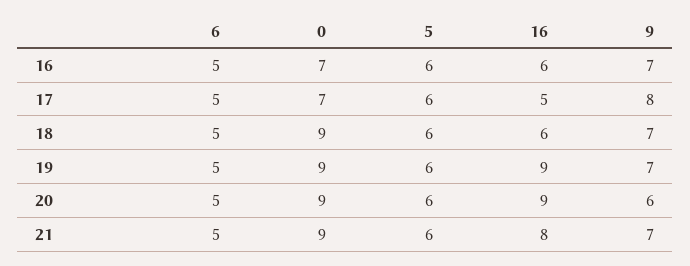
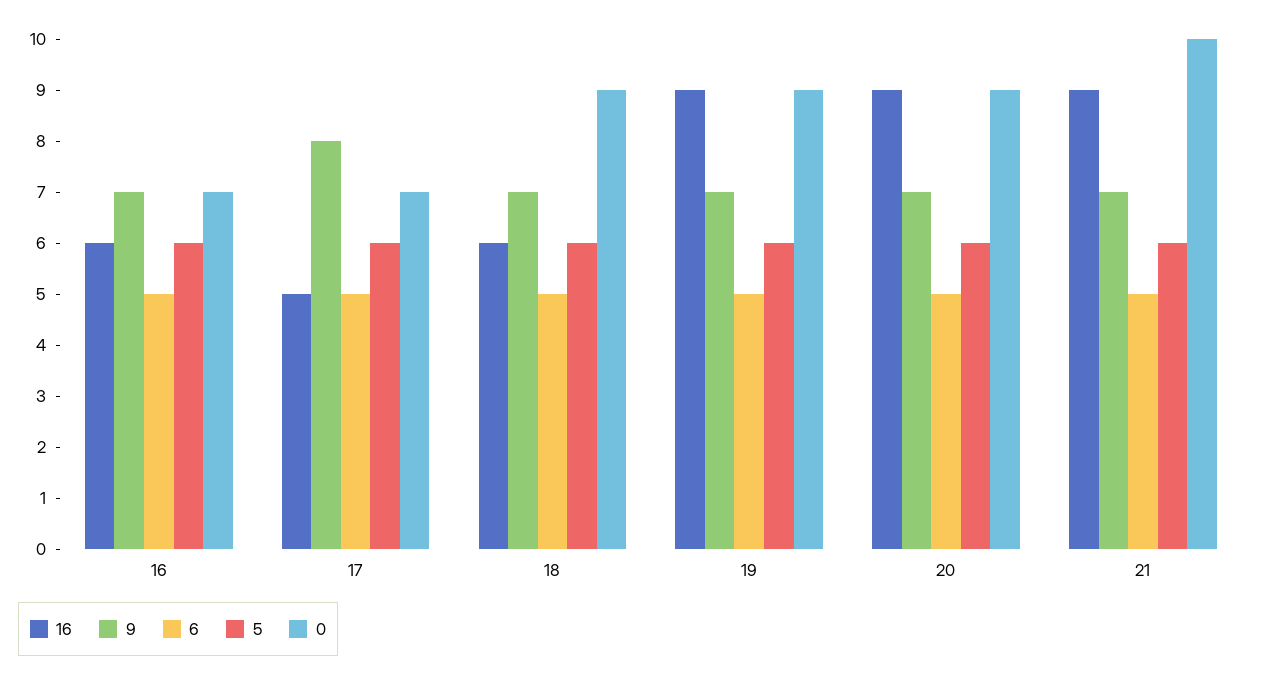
9, 20: 6 -> 7
0, 21: 9 -> 10
16, 21: 8 -> 9

